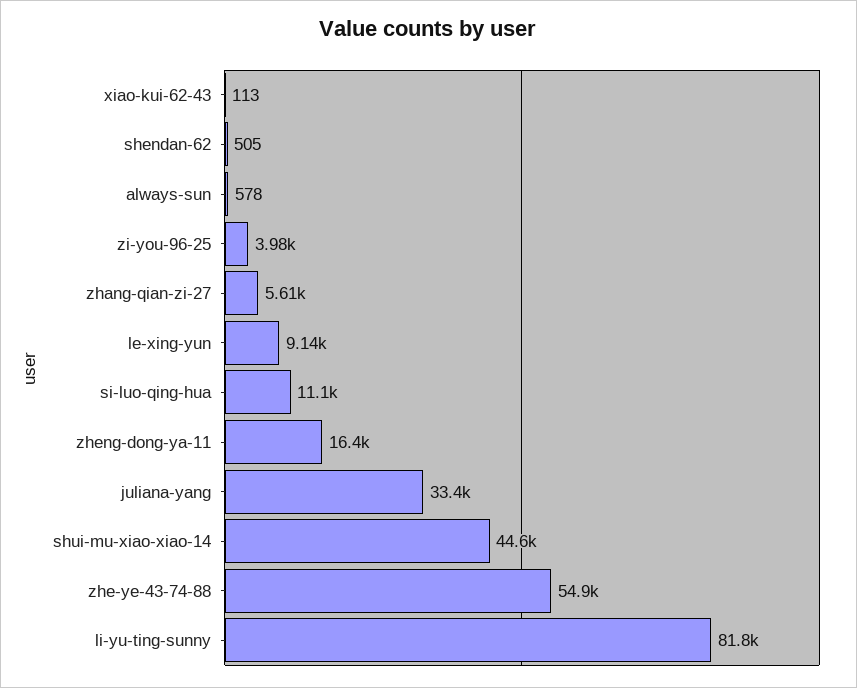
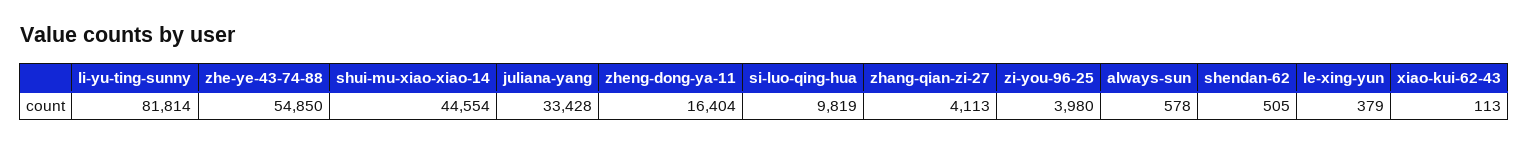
zhang-qian-zi-27: 5610 -> 4113
le-xing-yun: 9140 -> 379
si-luo-qing-hua: 11100 -> 9819

